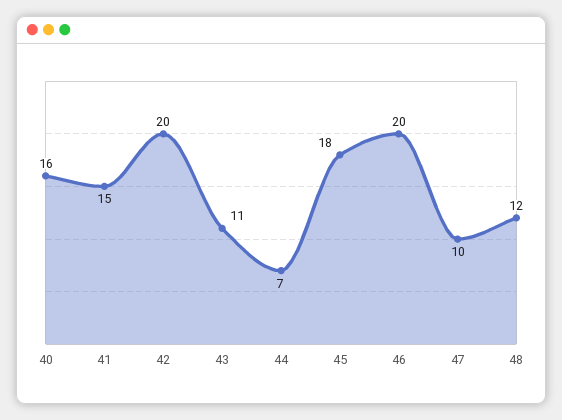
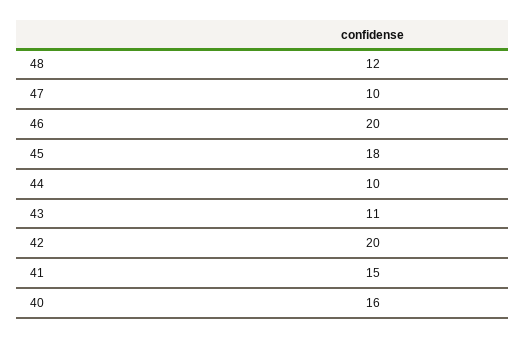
44: 7 -> 10

